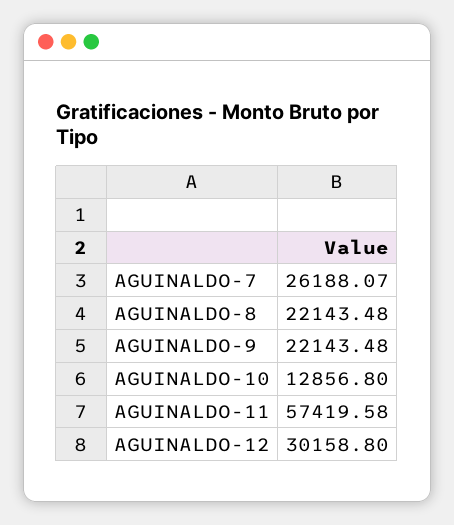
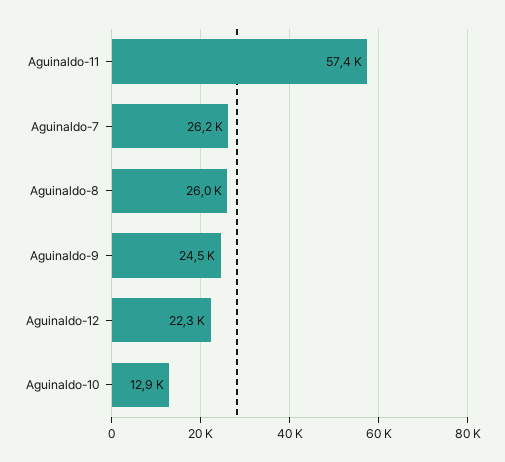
AGUINALDO-8: 22143.48 -> 26000
AGUINALDO-9: 22143.48 -> 24500
AGUINALDO-12: 30158.8 -> 22300

